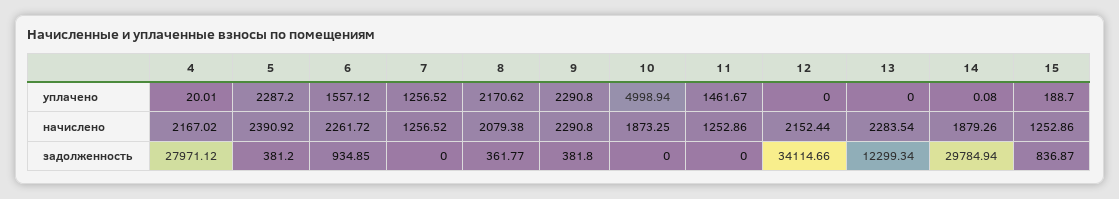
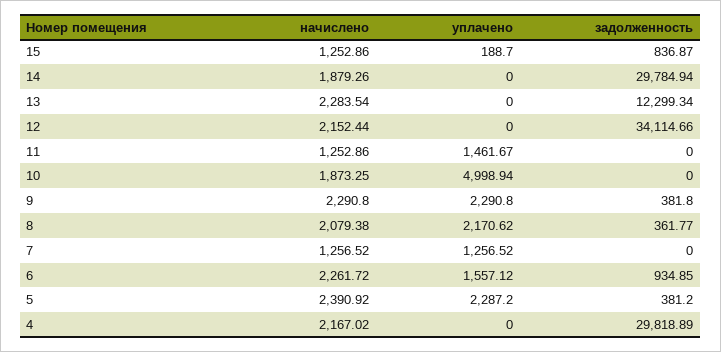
4, уплачено: 20.01 -> 0
14, уплачено: 0.08 -> 0
4, задолженность: 27971.12 -> 29818.89

